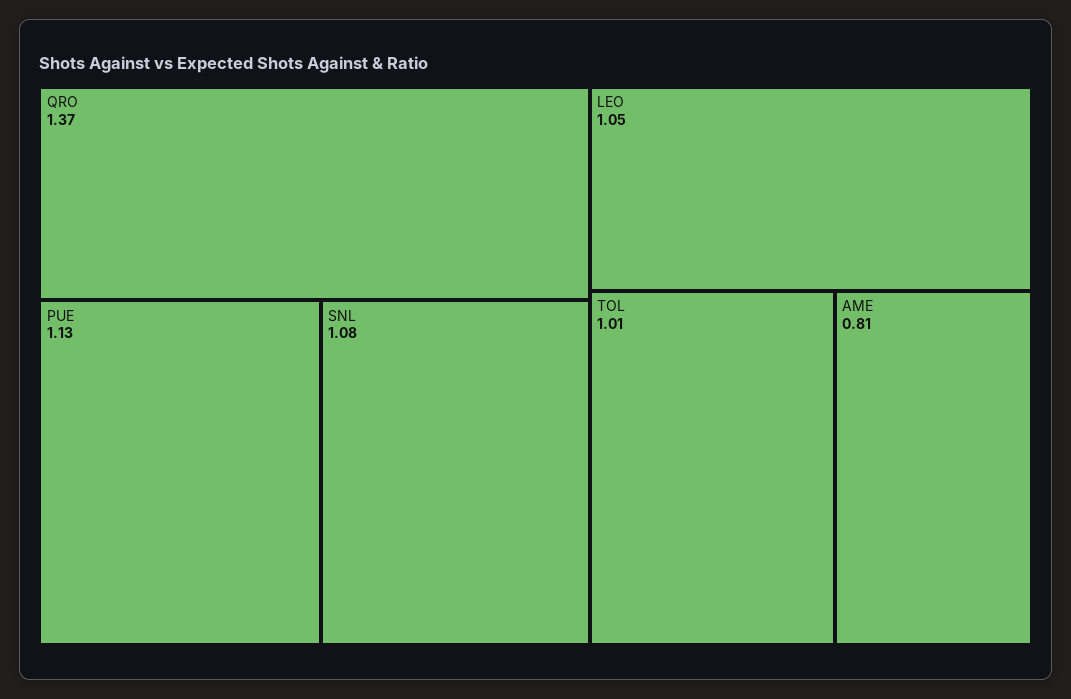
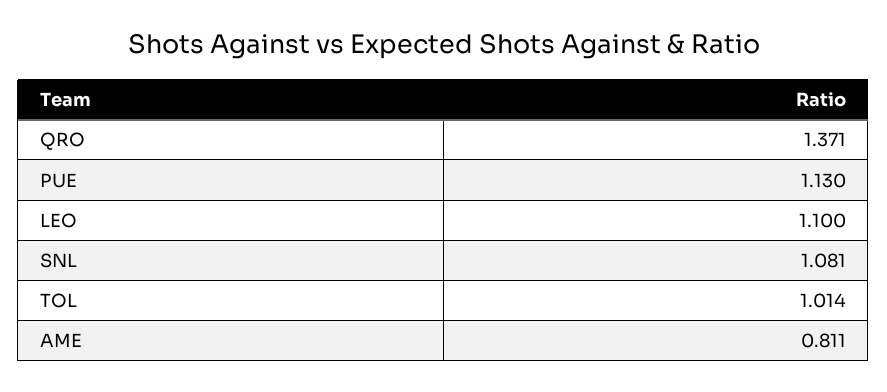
LEO: 1.05 -> 1.1

